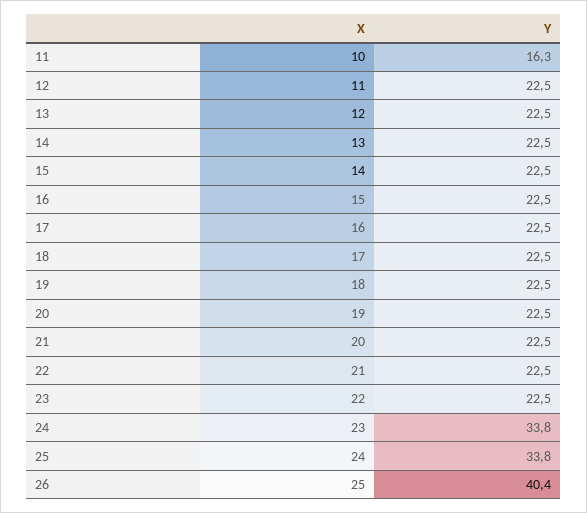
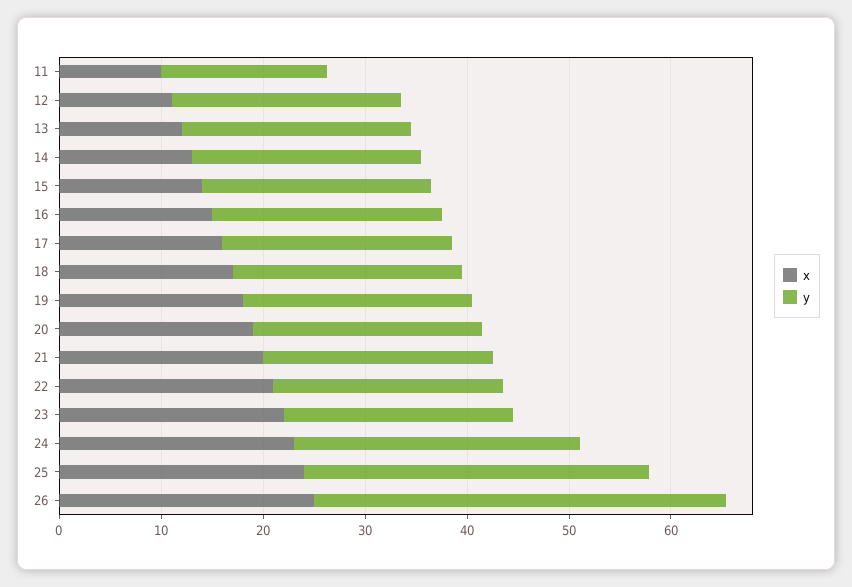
Y, 24: 33.8 -> 28

